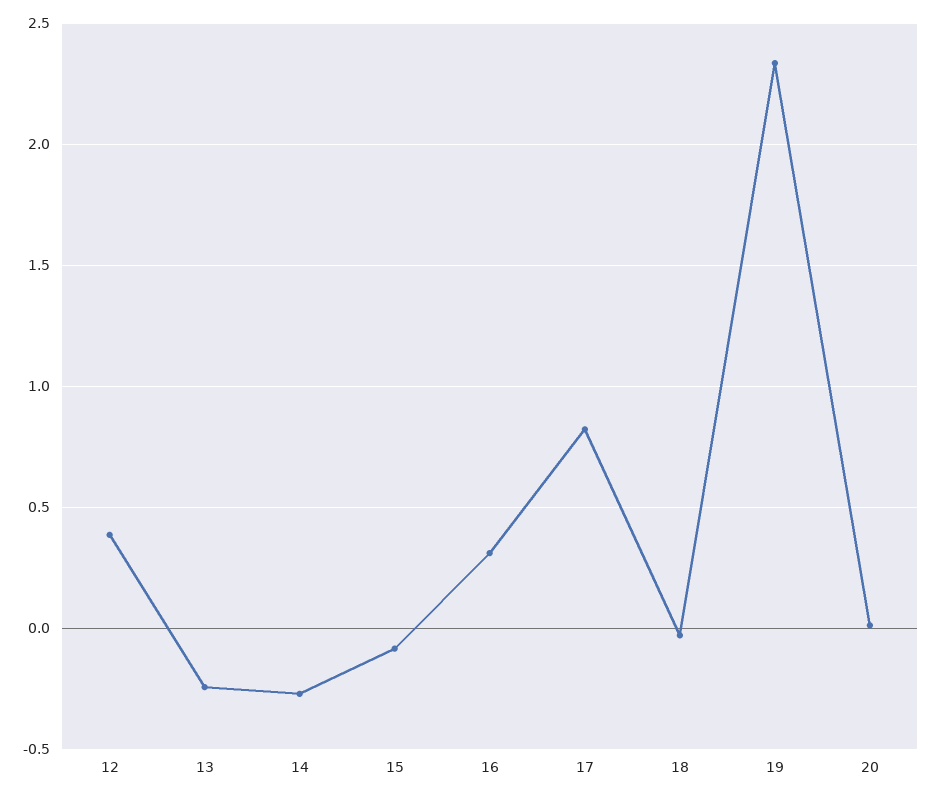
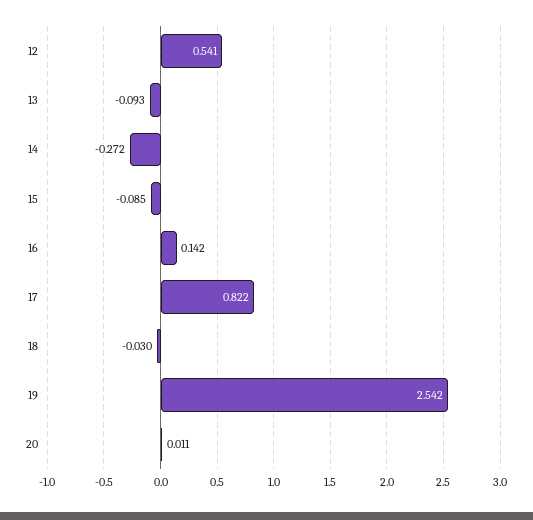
12: 0.4 -> 0.541
13: -0.25 -> -0.093
16: 0.3 -> 0.142
19: 2.35 -> 2.542

